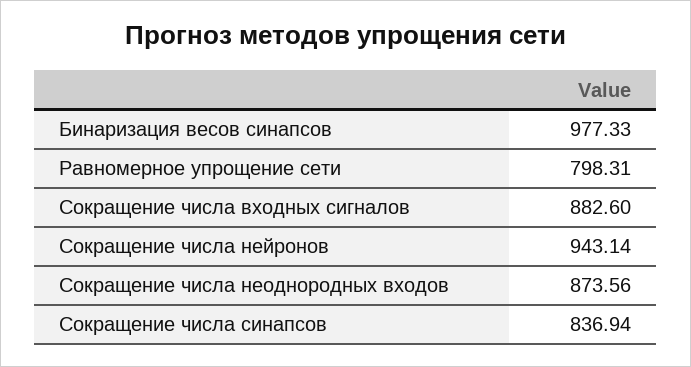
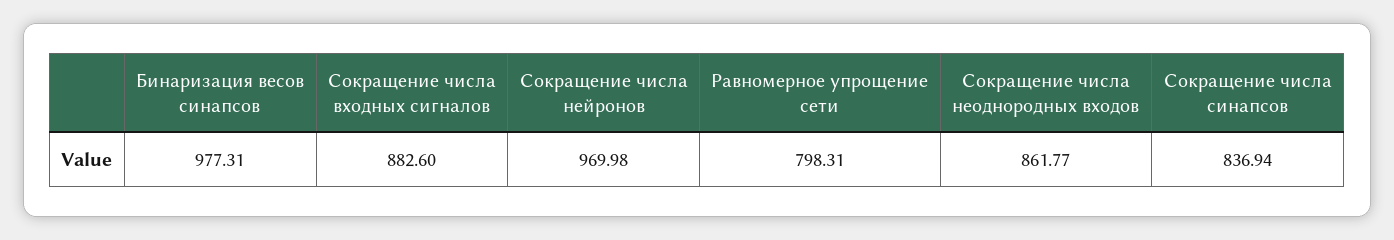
Бинаризация весов синапсов: 977.33 -> 977.31
Сокращение числа нейронов: 943.14 -> 969.98
Сокращение числа неоднородных входов: 873.56 -> 861.77

